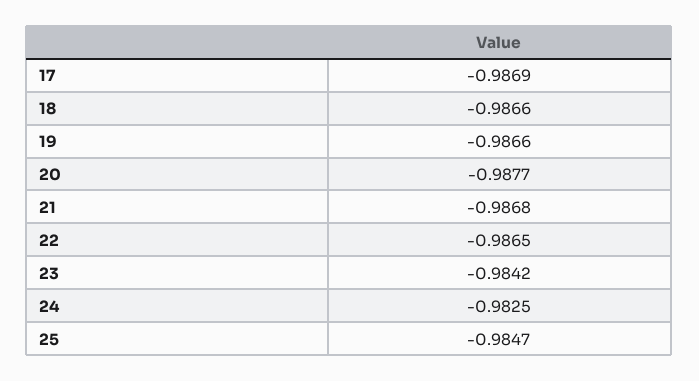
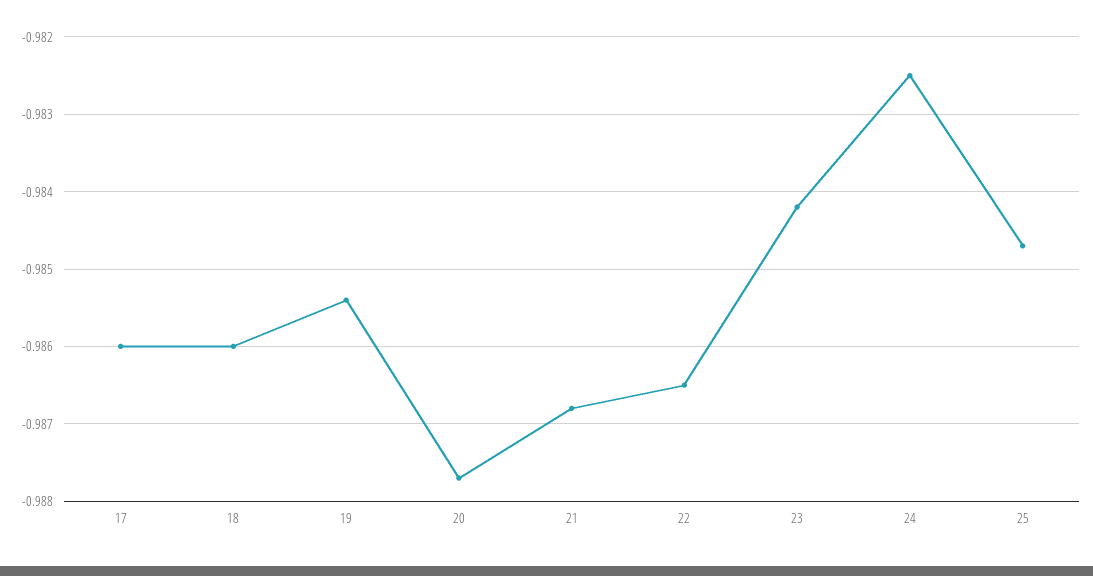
17: -0.9869 -> -0.986
18: -0.9866 -> -0.986
19: -0.9866 -> -0.9854

